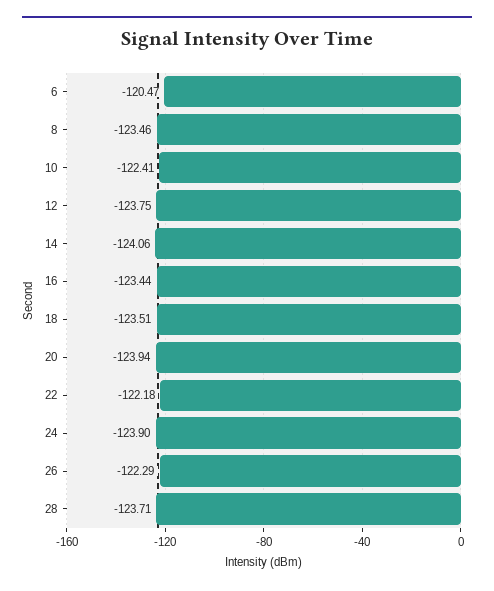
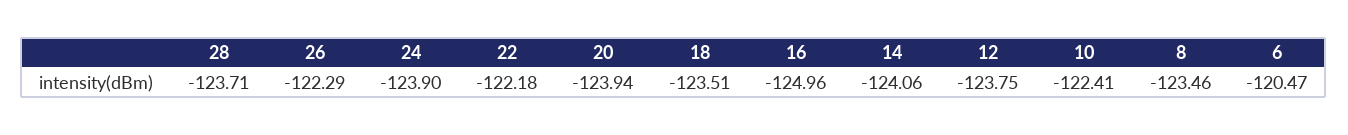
16: -123.44 -> -124.96

